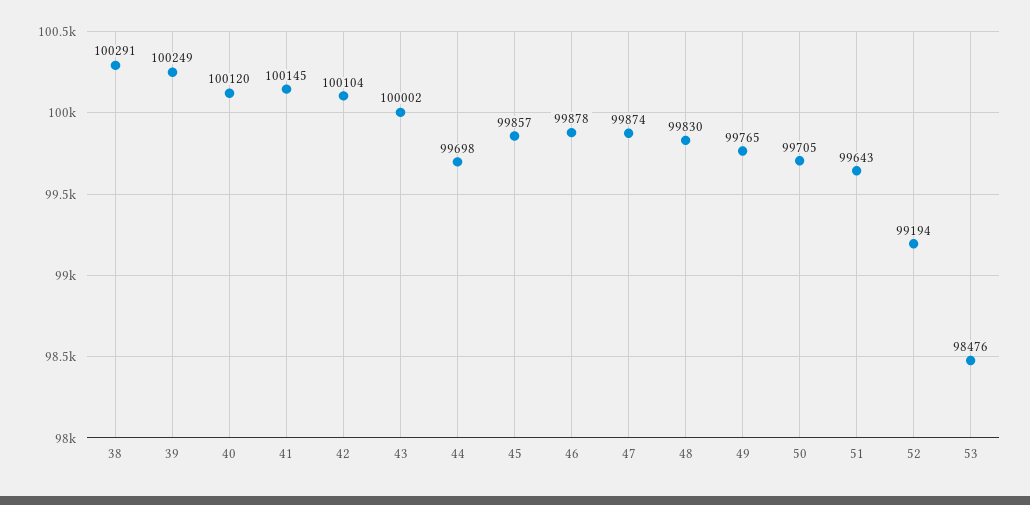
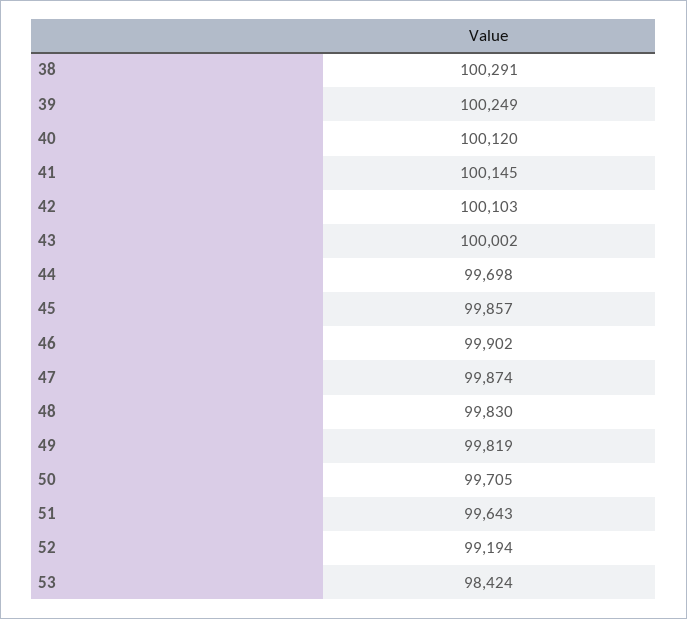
42: 100104 -> 100103
46: 99878 -> 99902
49: 99765 -> 99819
53: 98476 -> 98424

